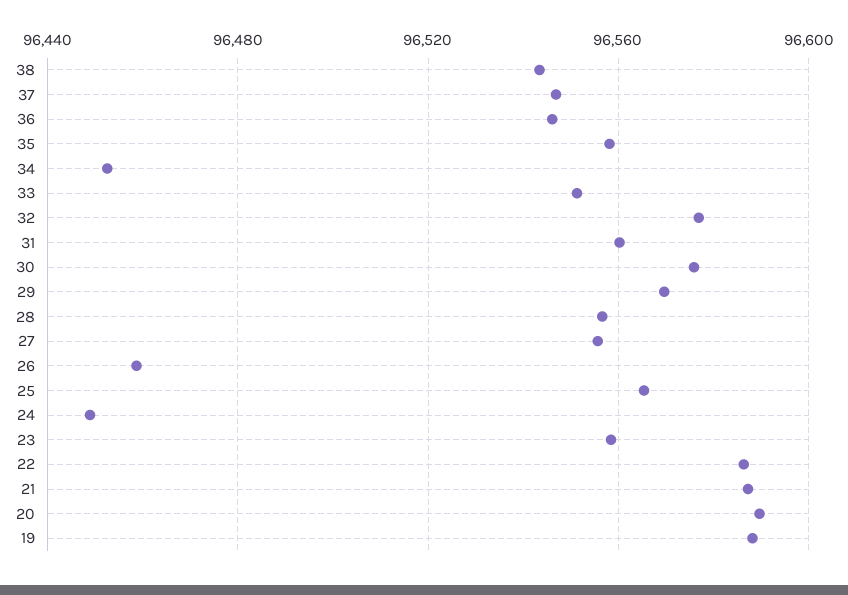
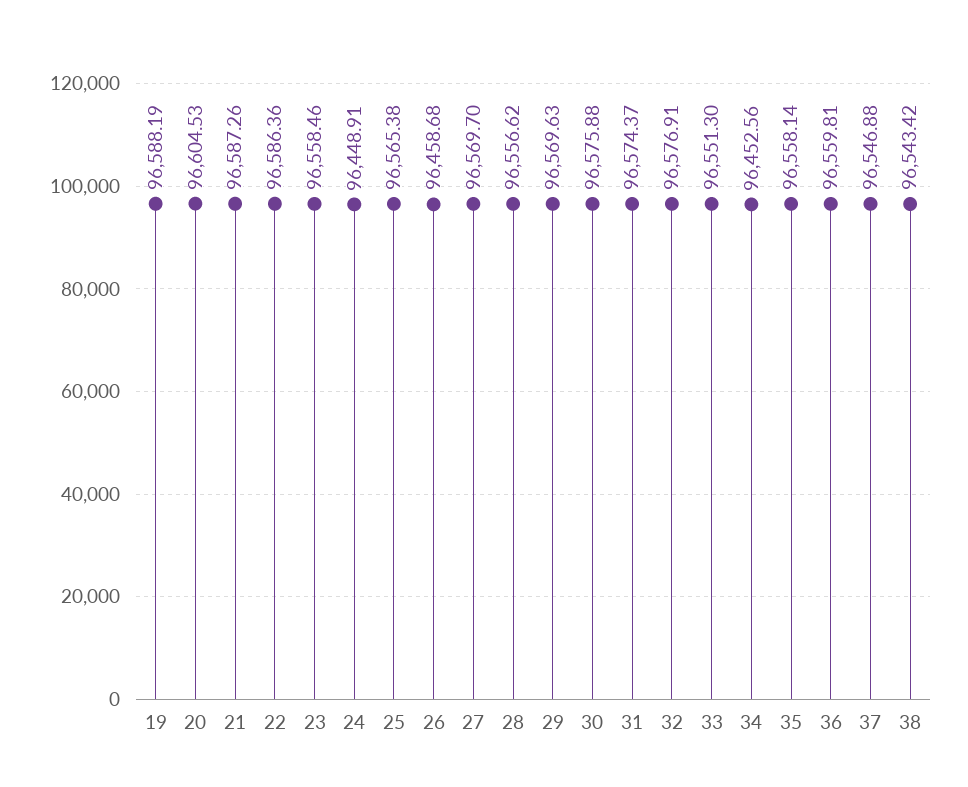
36: 96545 -> 96559.81
31: 96560 -> 96574.37
27: 96555 -> 96569.7
20: 96590 -> 96604.53

